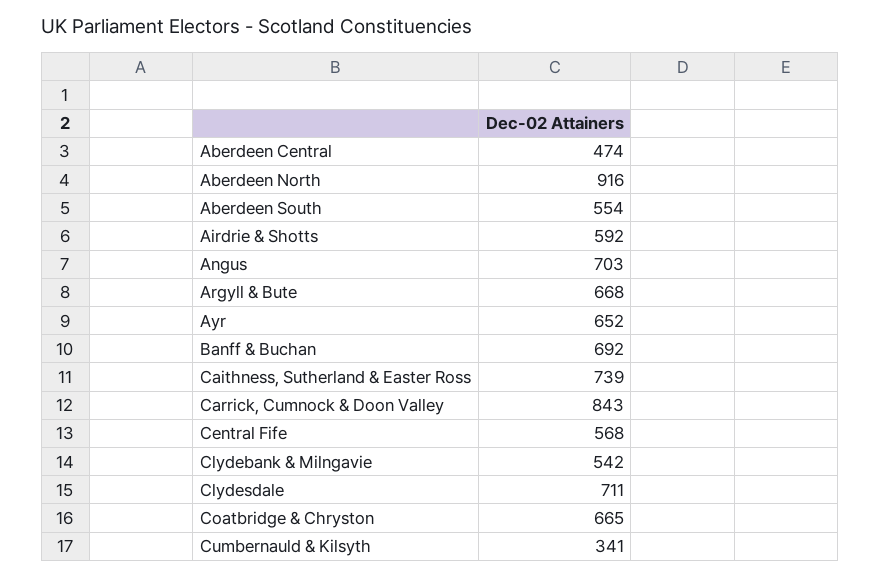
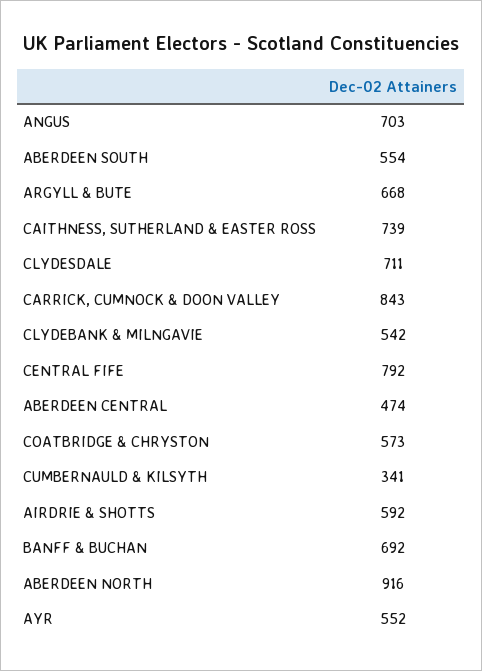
Ayr: 652 -> 552
Central Fife: 568 -> 792
Coatbridge & Chryston: 665 -> 573

